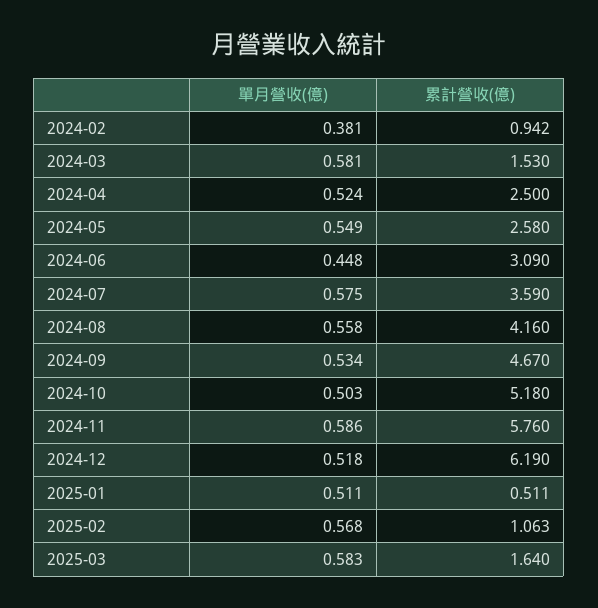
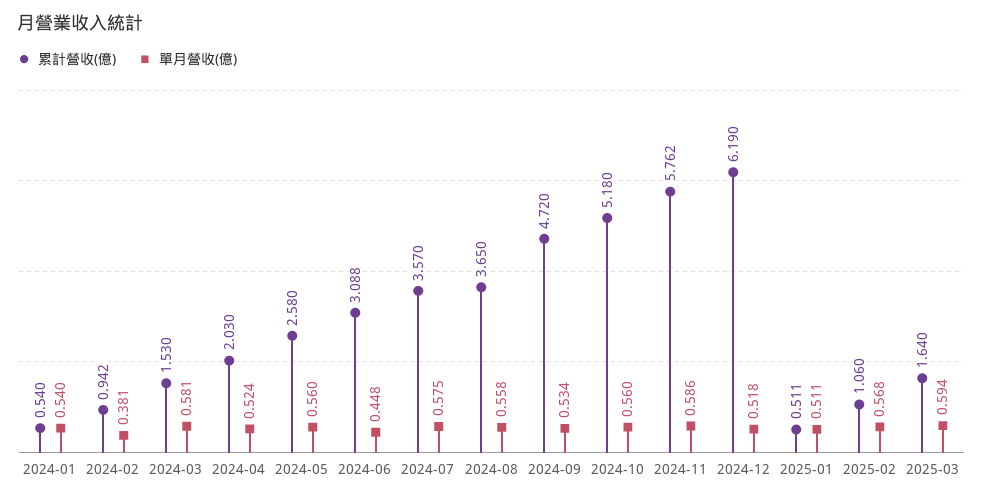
累計營收(億), 2024-04: 2.5 -> 2.03
單月營收(億), 2024-05: 0.549 -> 0.56
累計營收(億), 2024-06: 3.09 -> 3.088
累計營收(億), 2024-07: 3.59 -> 3.57
累計營收(億), 2024-08: 4.16 -> 3.65
累計營收(億), 2024-09: 4.67 -> 4.72
單月營收(億), 2024-10: 0.503 -> 0.56
累計營收(億), 2024-11: 5.76 -> 5.762
累計營收(億), 2025-02: 1.063 -> 1.06
單月營收(億), 2025-03: 0.583 -> 0.594
累計營收(億), 2024-01: none -> 0.54
單月營收(億), 2024-01: none -> 0.54

